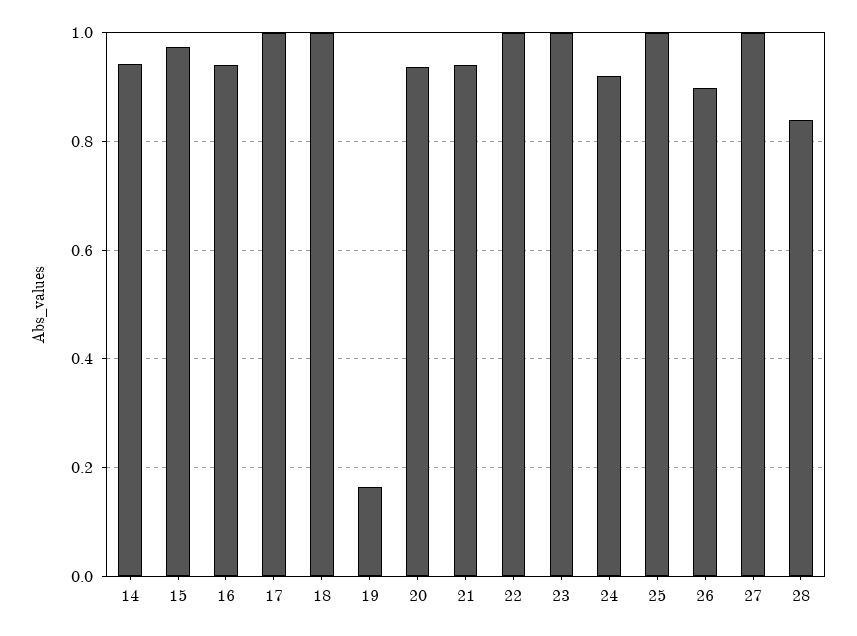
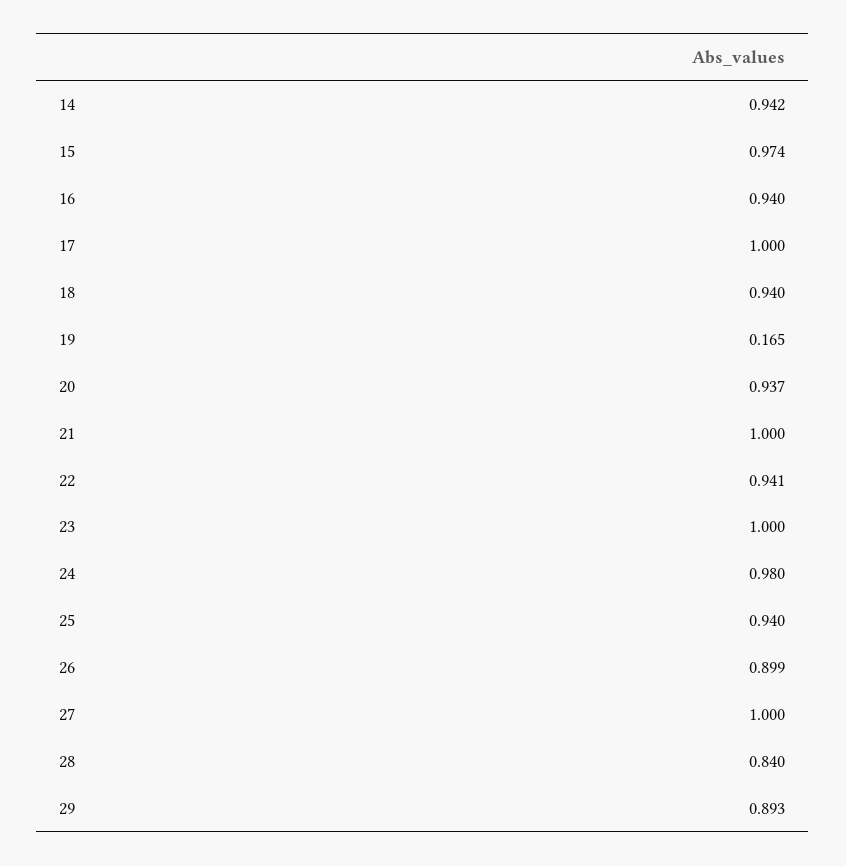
18: 1 -> 0.94
21: 0.94 -> 1
22: 1 -> 0.941
24: 0.92 -> 0.98
25: 1 -> 0.94
29: none -> 0.893

